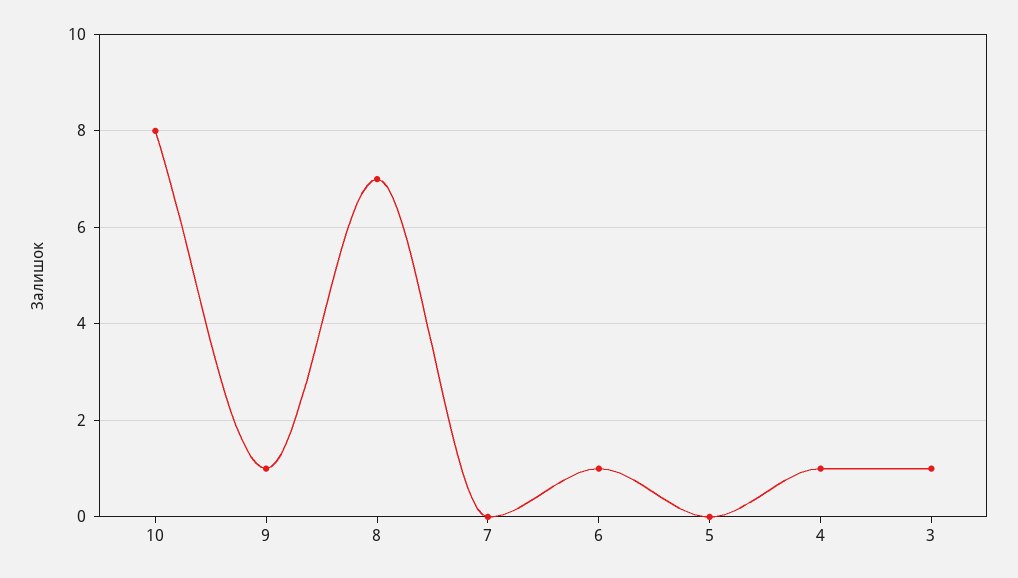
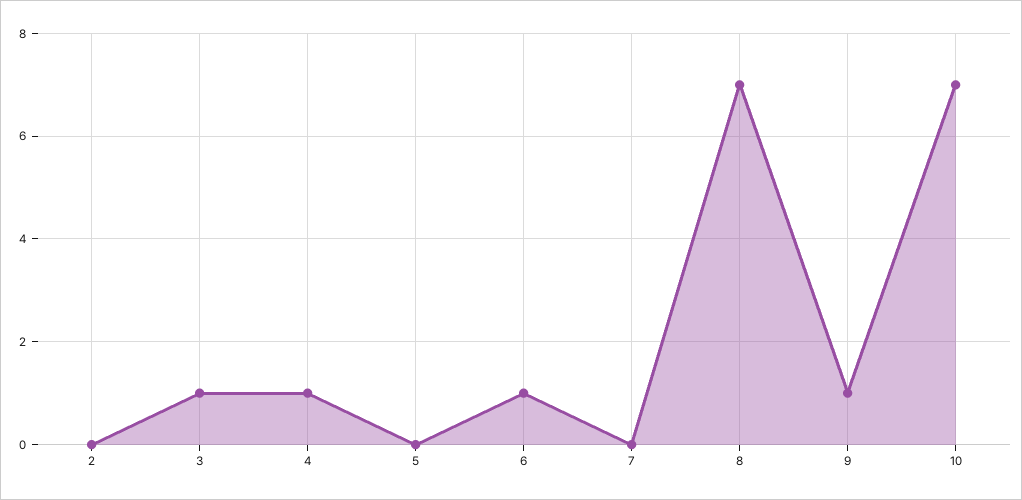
10: 8 -> 7
2: none -> 0

